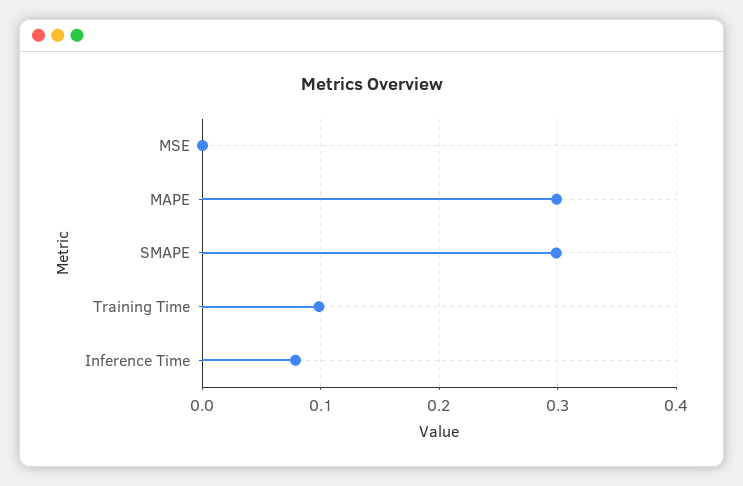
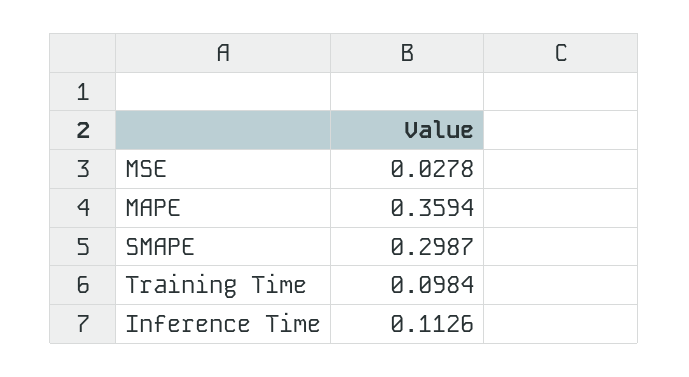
MSE: 0 -> 0.0278
MAPE: 0.3 -> 0.3594
Inference Time: 0.08 -> 0.1126

